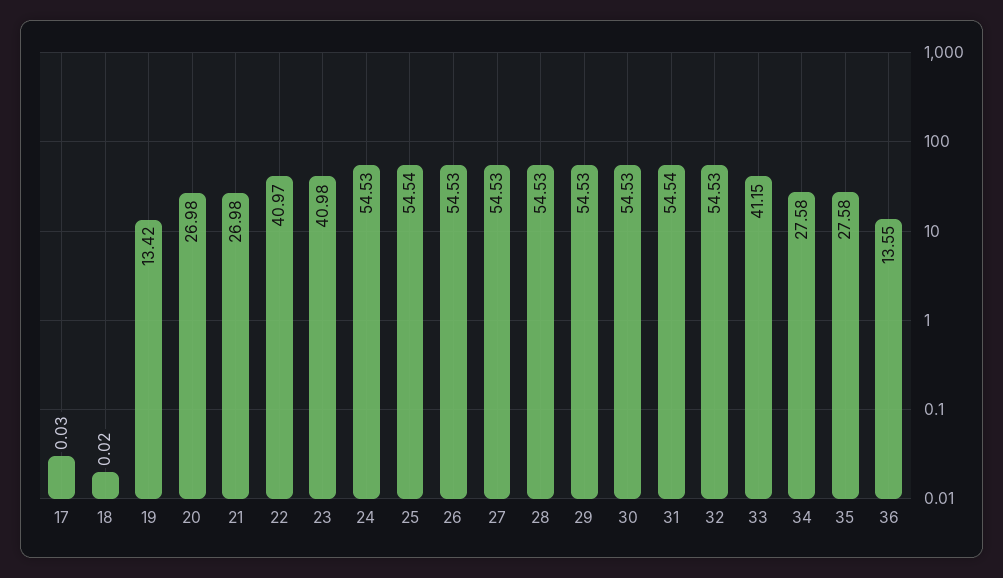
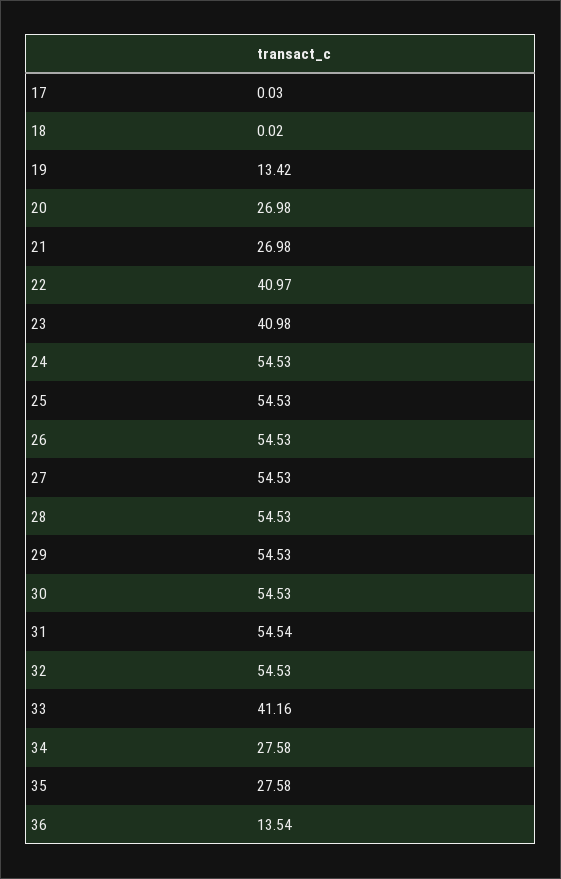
25: 54.54 -> 54.53
33: 41.15 -> 41.16
36: 13.55 -> 13.54

